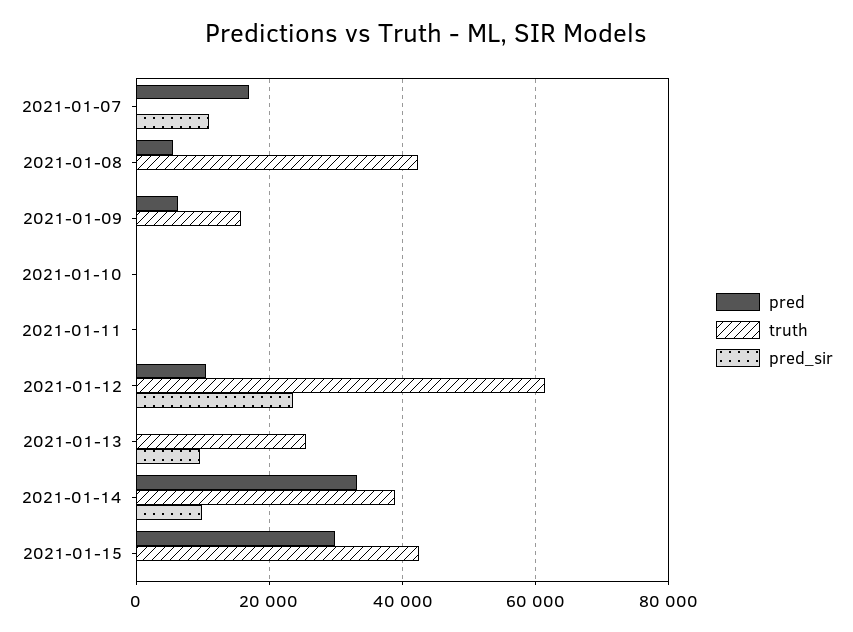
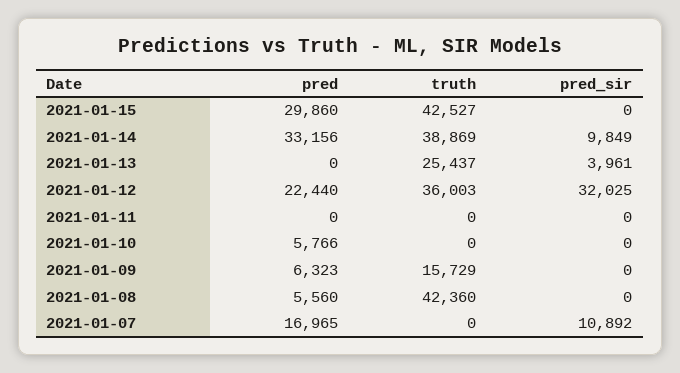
pred, 2021-01-10: 0 -> 5766
pred, 2021-01-12: 10000 -> 22440
truth, 2021-01-12: 62000 -> 36003
pred_sir, 2021-01-12: 24000 -> 32025
pred_sir, 2021-01-13: 10000 -> 3961

